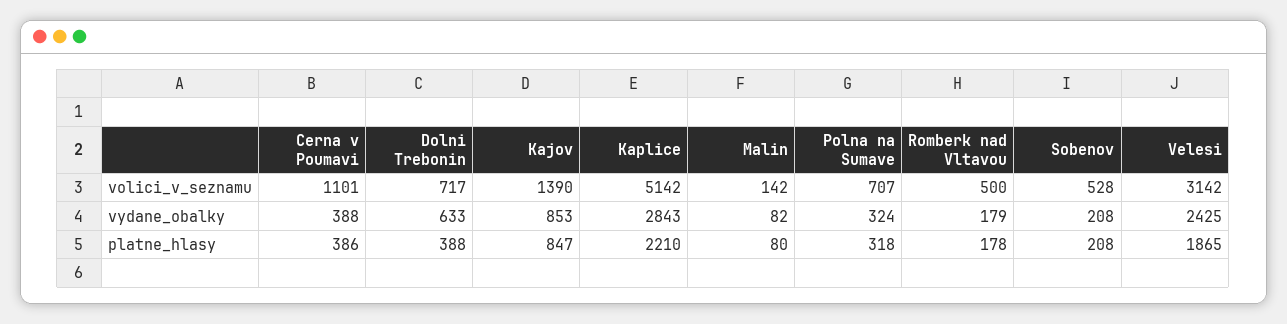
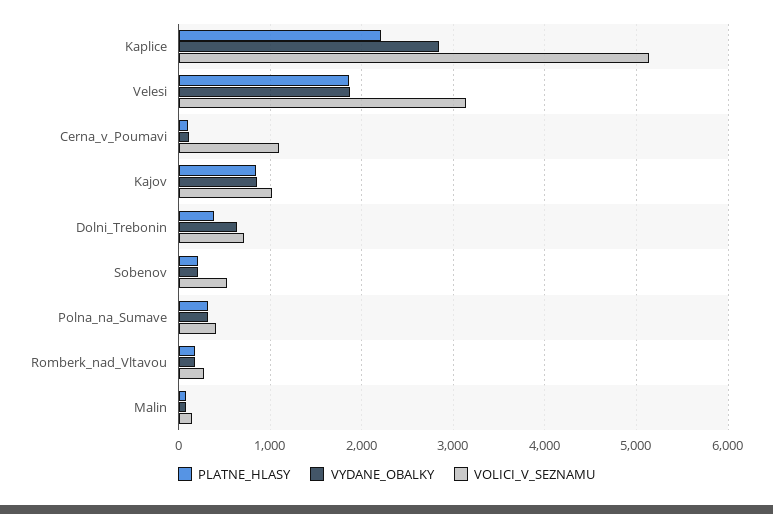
volici_v_seznamu, Kajov: 1390 -> 1000
volici_v_seznamu, Polna na Sumave: 707 -> 400
volici_v_seznamu, Romberk nad Vltavou: 500 -> 300
vydane_obalky, Cerna v Poumavi: 388 -> 100
vydane_obalky, Velesi: 2425 -> 1900
platne_hlasy, Cerna v Poumavi: 386 -> 100

